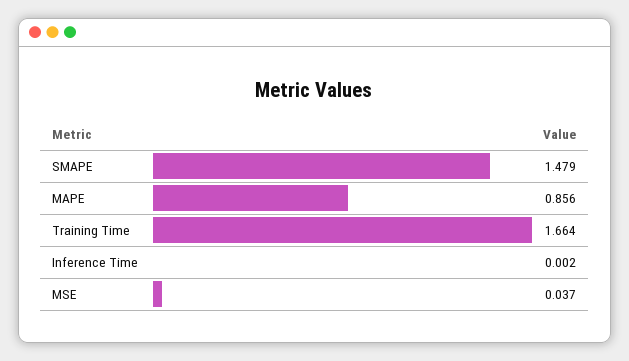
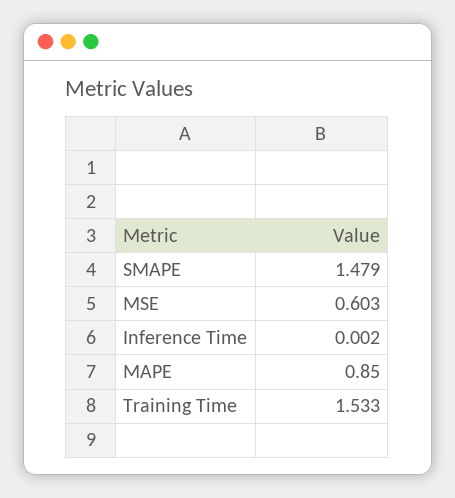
MAPE: 0.856 -> 0.85
Training Time: 1.664 -> 1.533
MSE: 0.037 -> 0.603

